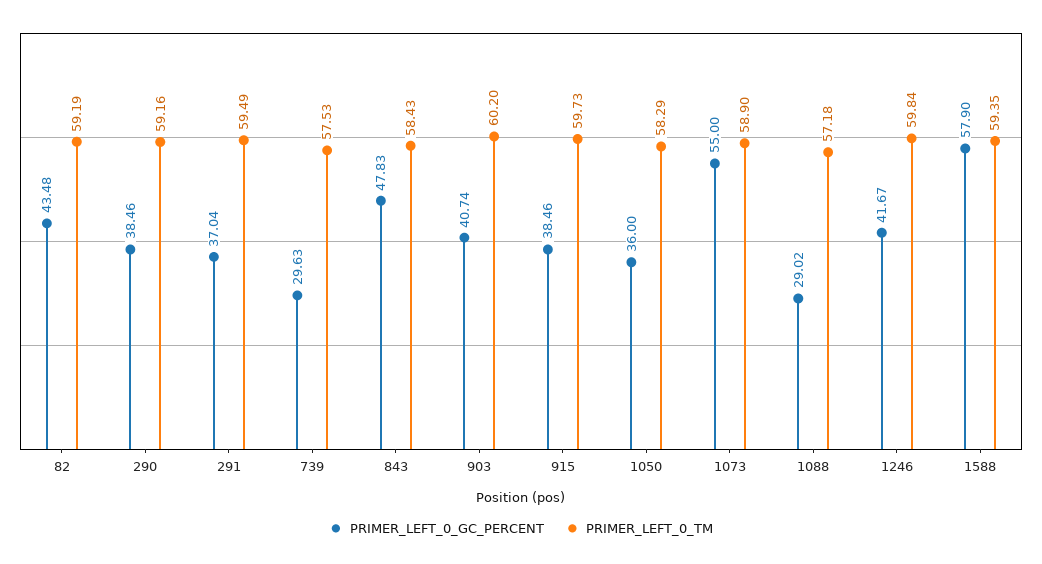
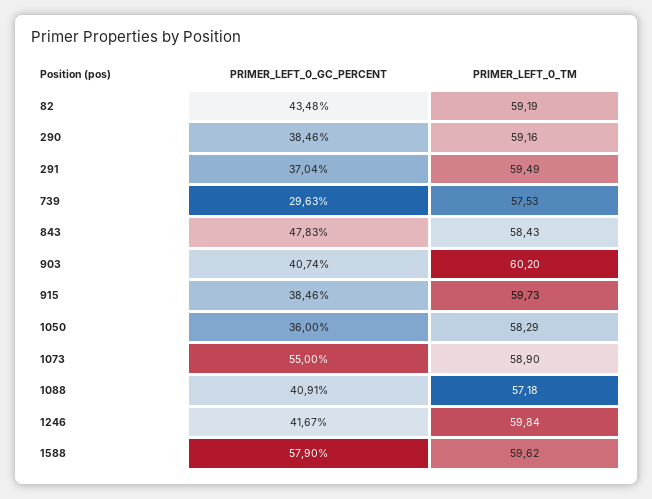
PRIMER_LEFT_0_GC_PERCENT, 1088: 29.02 -> 40.91
PRIMER_LEFT_0_TM, 1588: 59.35 -> 59.62

